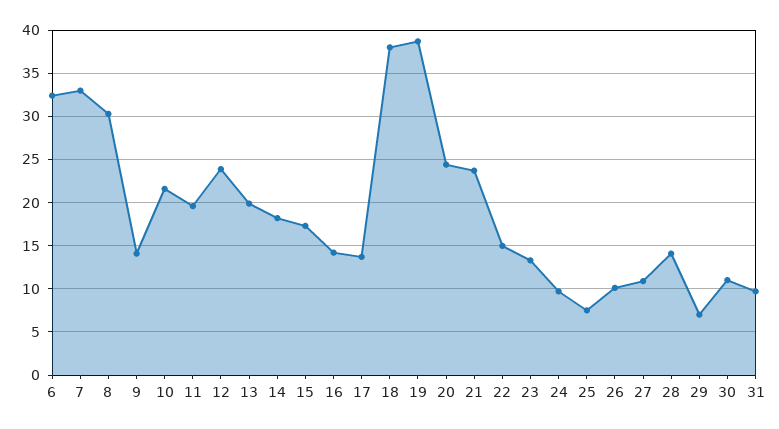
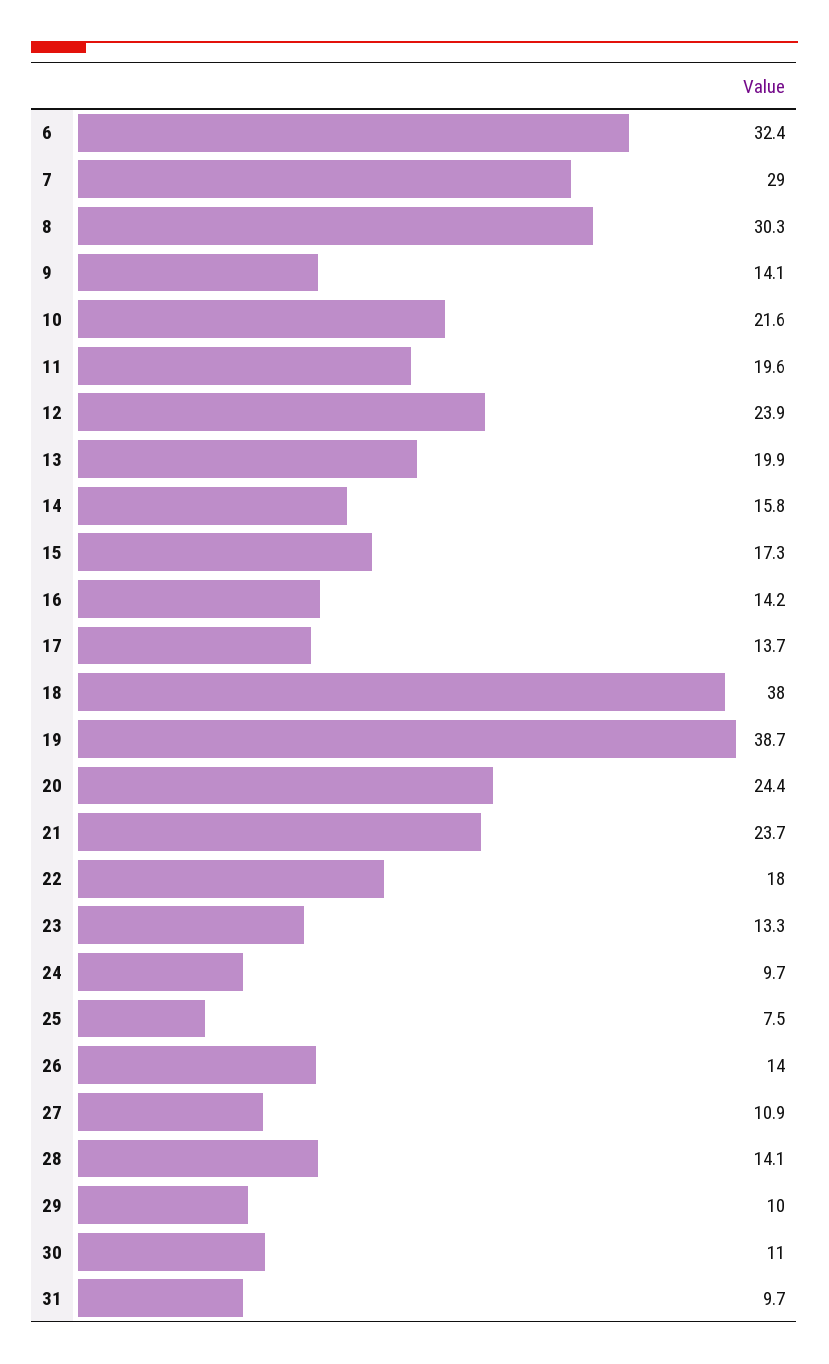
7: 33 -> 29
14: 18 -> 15.8
22: 15 -> 18
26: 10 -> 14
29: 7 -> 10

